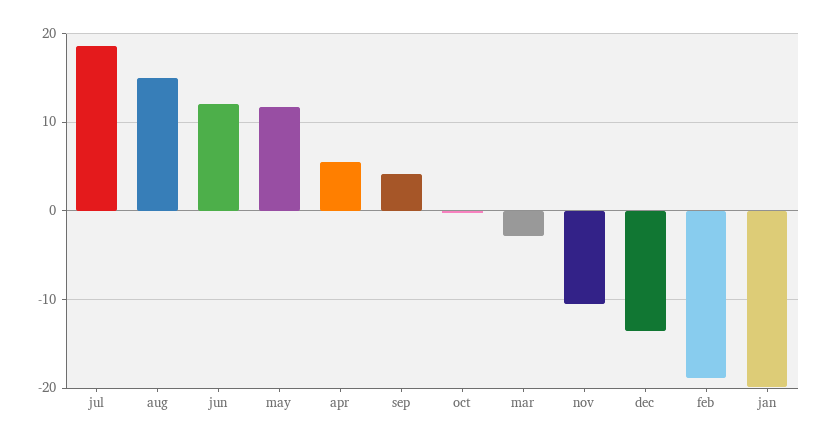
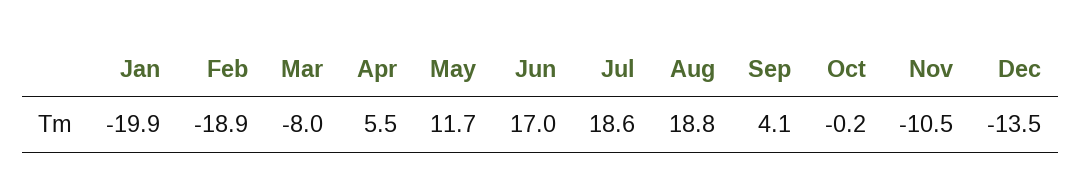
aug: 15 -> 18.8
jun: 12 -> 17
mar: -3 -> -8

